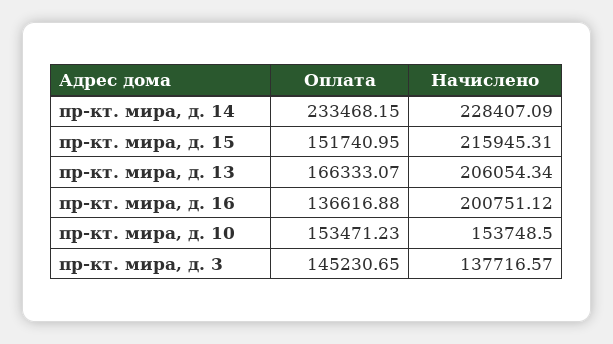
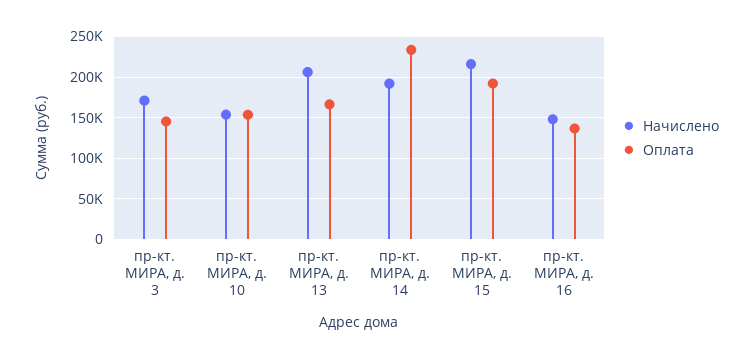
Начислено, пр-кт. мира, д. 14: 228407.09 -> 190000
Оплата, пр-кт. мира, д. 15: 151740.95 -> 190000
Начислено, пр-кт. мира, д. 16: 200751.12 -> 150000
Начислено, пр-кт. мира, д. 3: 137716.57 -> 170000

